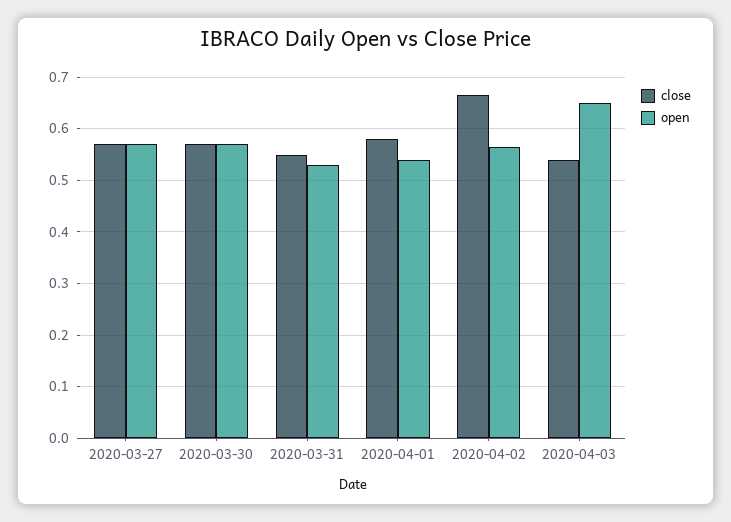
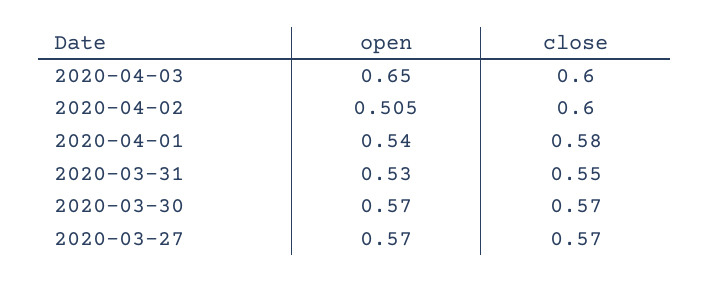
close, 2020-04-02: 0.66 -> 0.6
open, 2020-04-02: 0.56 -> 0.505
close, 2020-04-03: 0.54 -> 0.6

